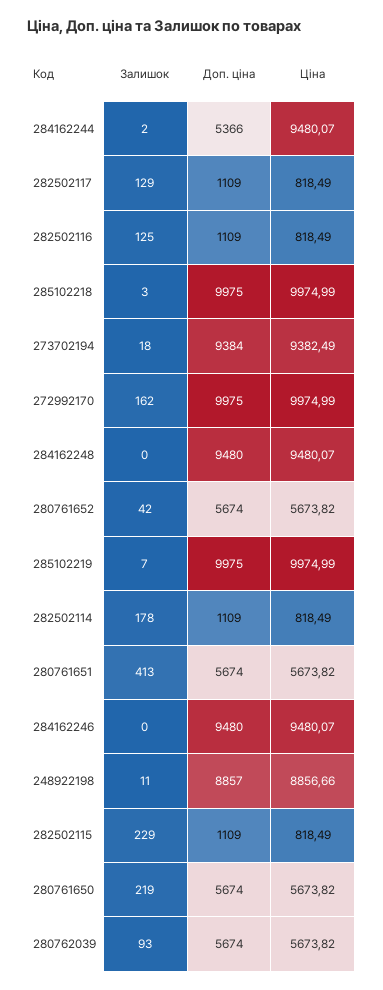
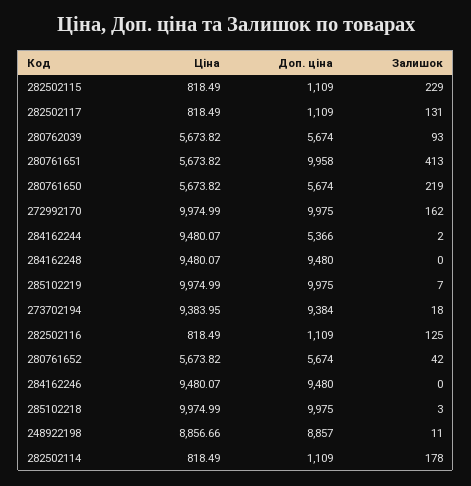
Залишок, 282502117: 129 -> 131
Ціна, 273702194: 9382.49 -> 9383.95
Доп. ціна, 280761651: 5674 -> 9958

